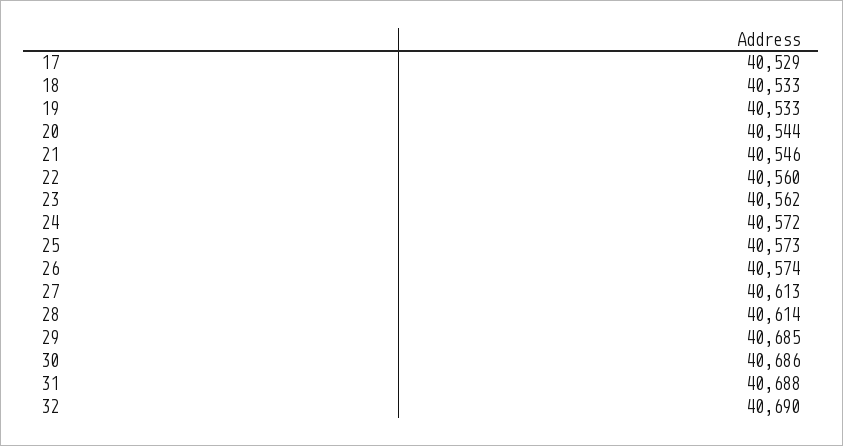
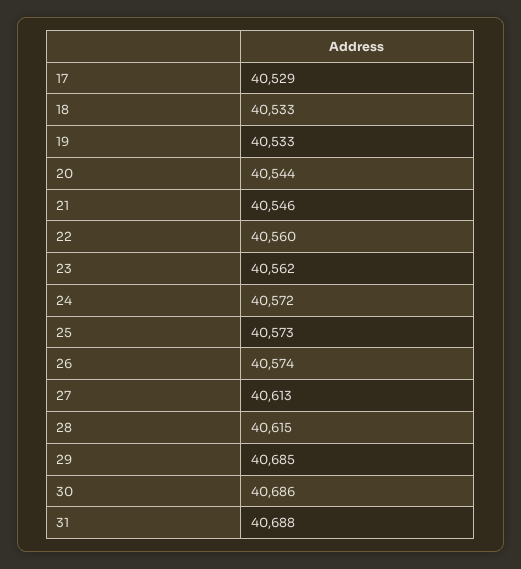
28: 40614 -> 40615
32: 40690 -> none

